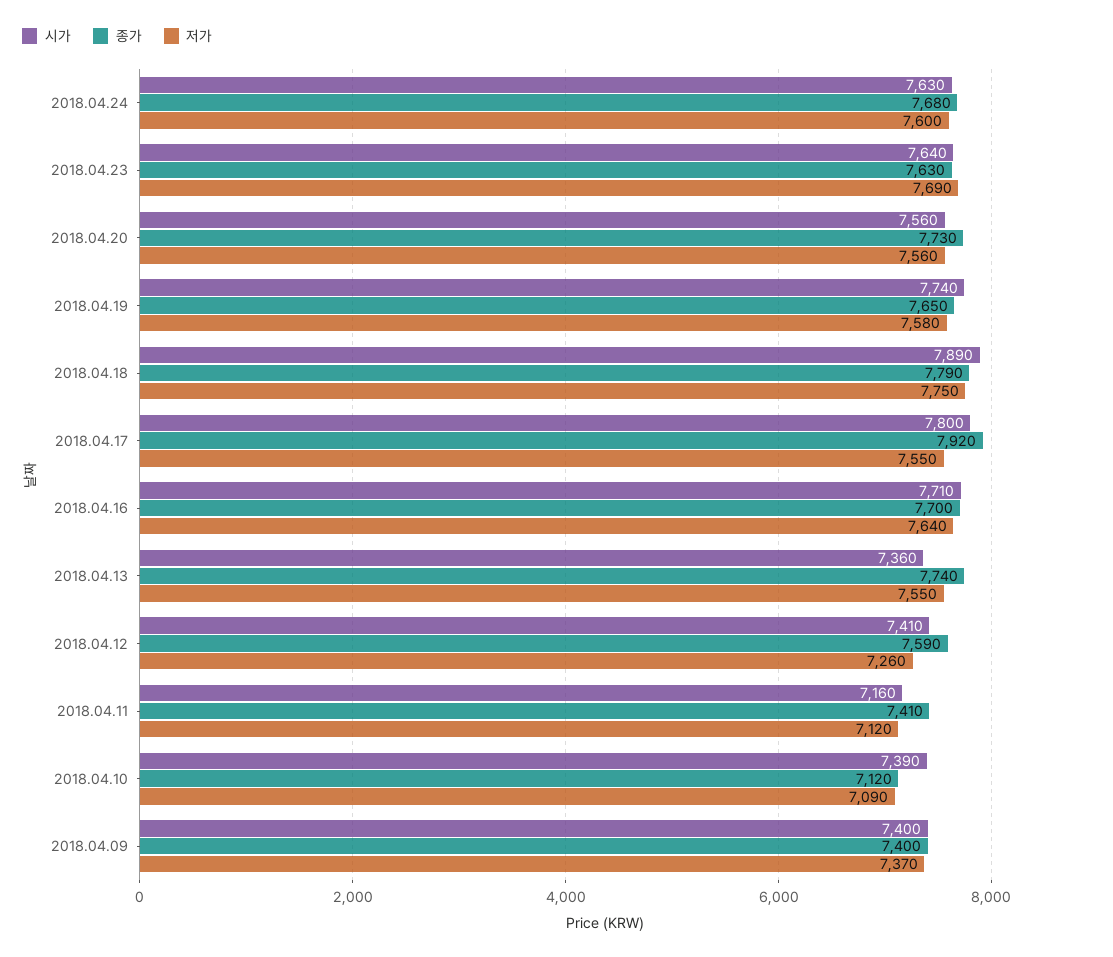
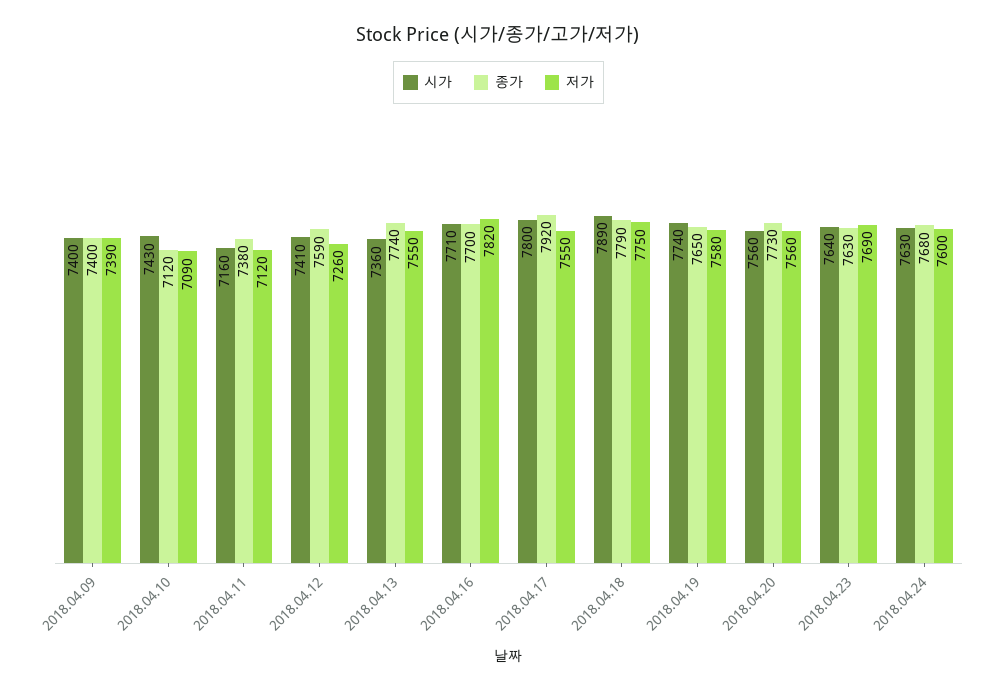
저가, 2018.04.16: 7640 -> 7820
종가, 2018.04.11: 7410 -> 7380
시가, 2018.04.10: 7390 -> 7430
저가, 2018.04.09: 7370 -> 7390

